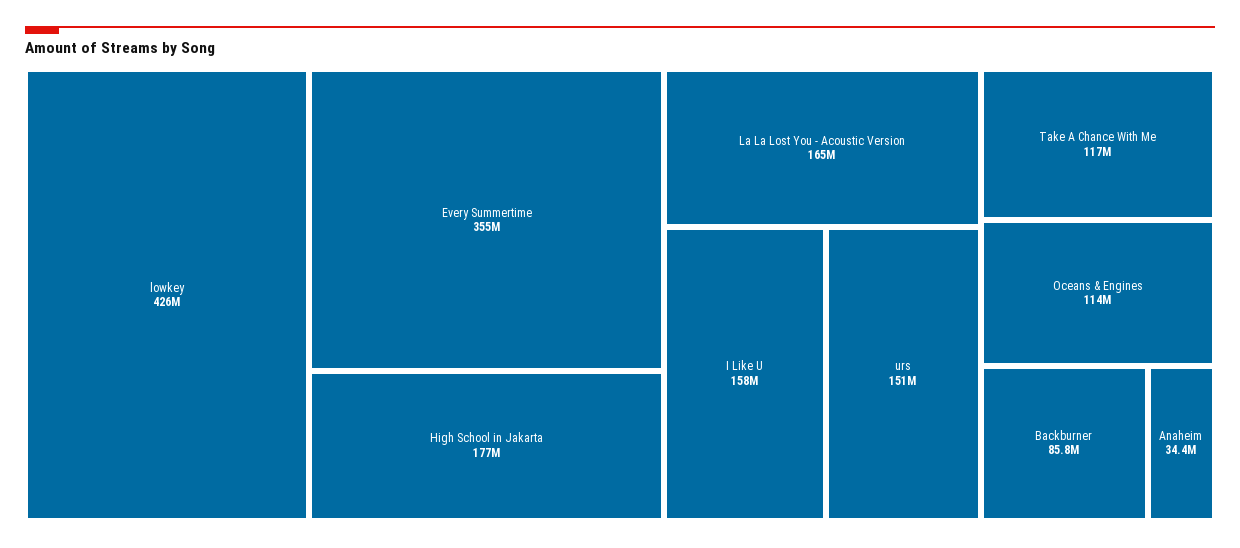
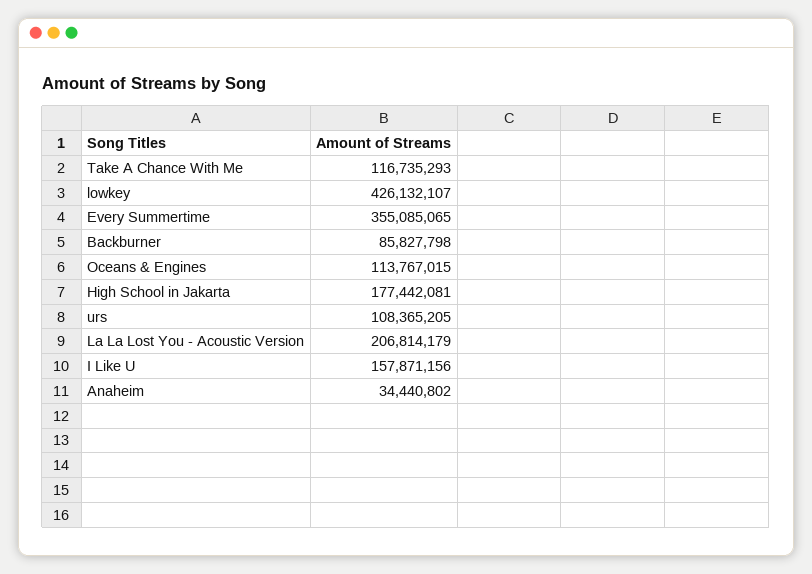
La La Lost You - Acoustic Version: 165000000 -> 206814179
urs: 151000000 -> 108365205

